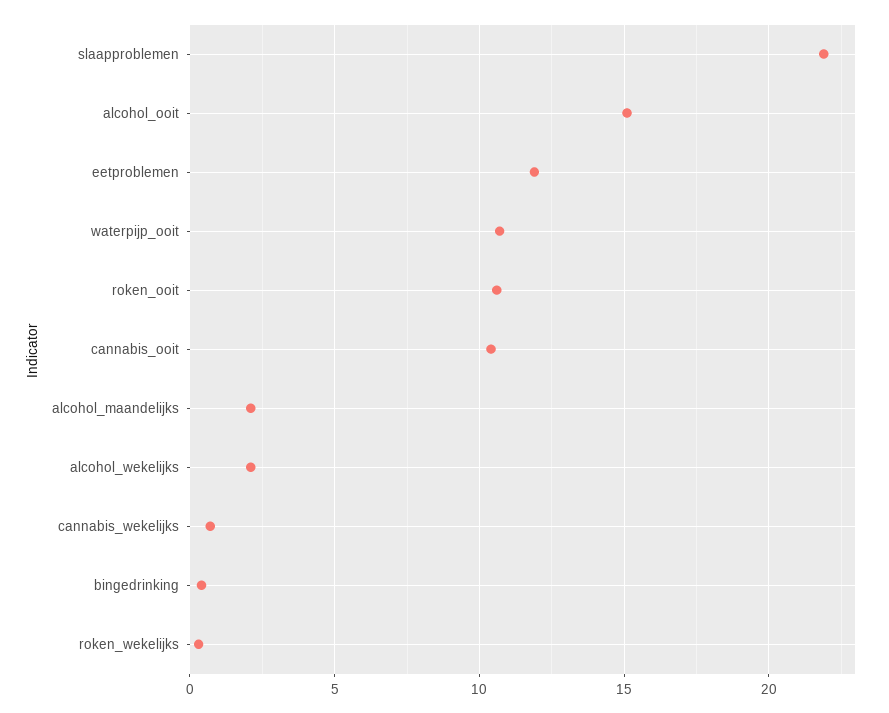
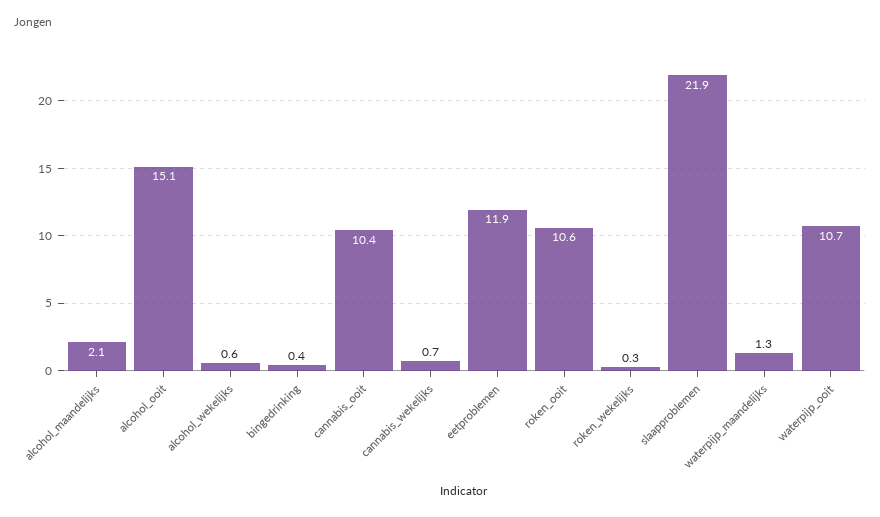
alcohol_wekelijks: 2 -> 0.6
waterpijp_maandelijks: none -> 1.3

